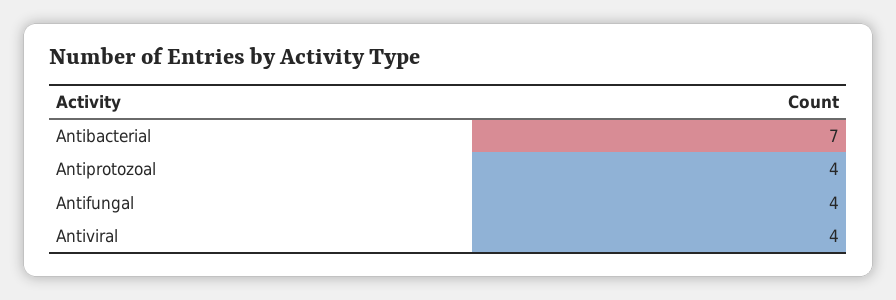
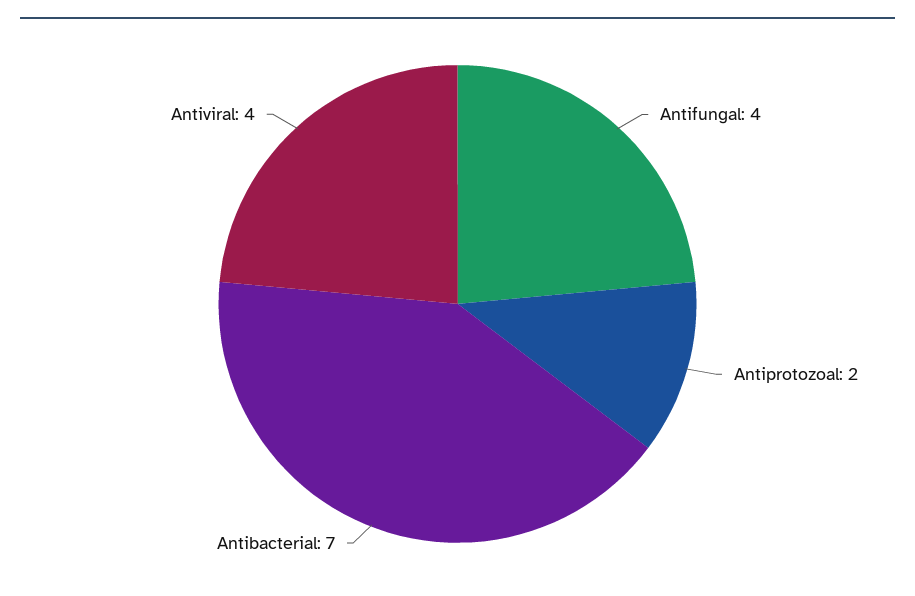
Antiprotozoal: 4 -> 2

